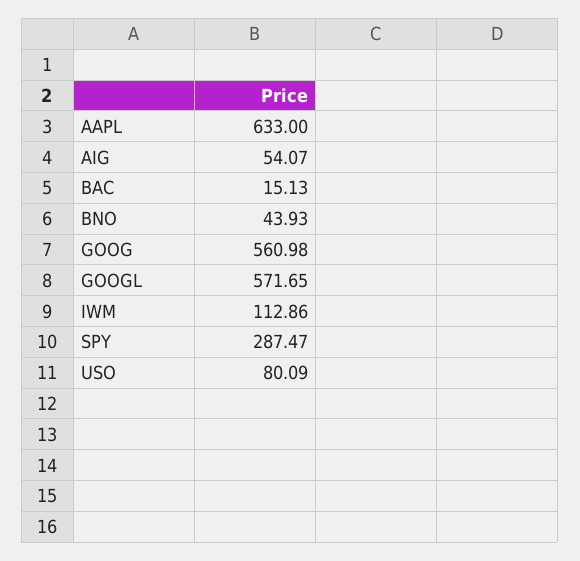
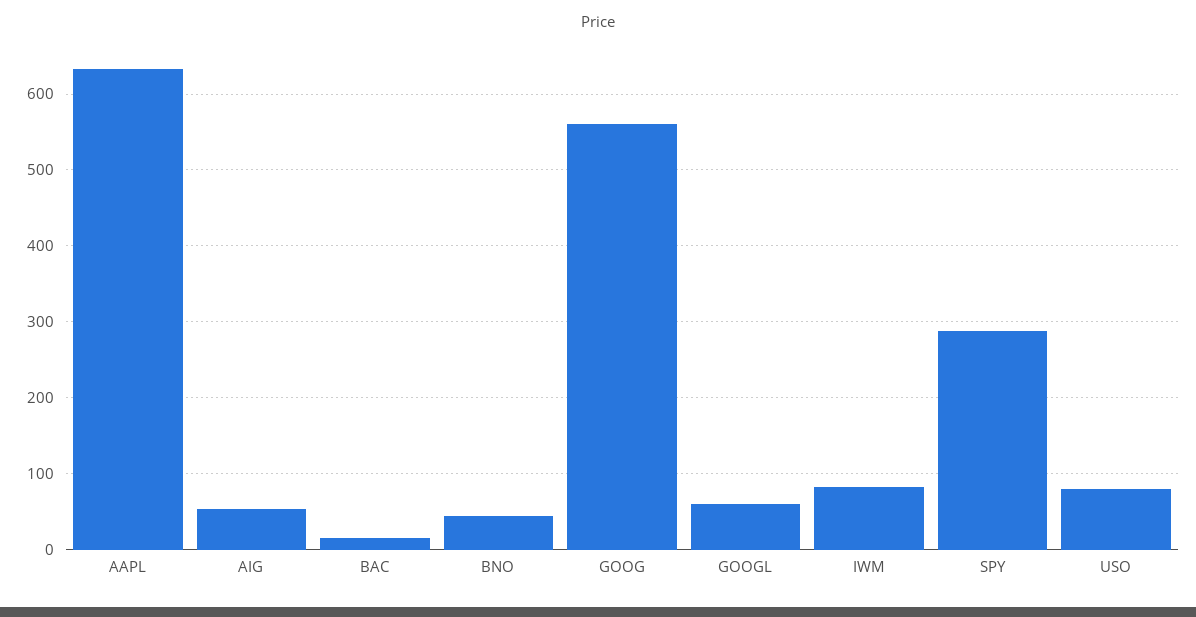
GOOGL: 571.65 -> 60
IWM: 112.86 -> 80

